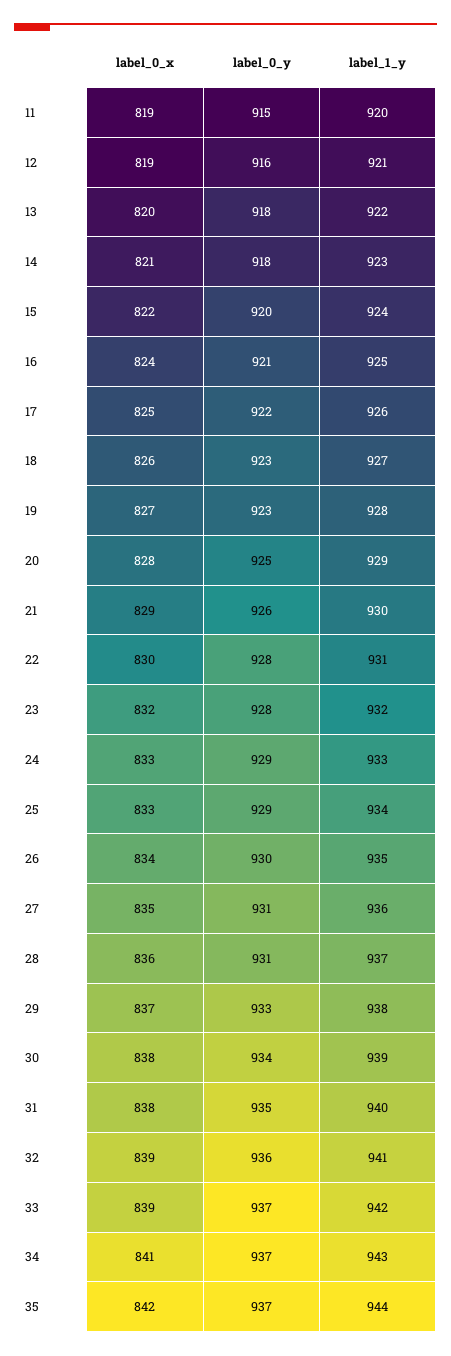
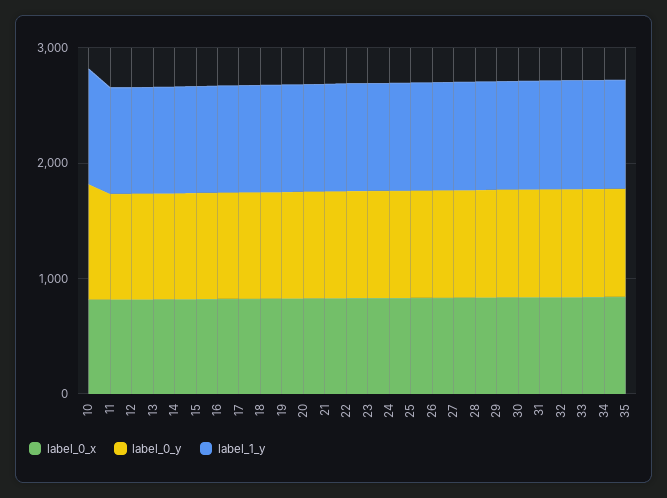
label_0_x, 10: none -> 800
label_0_y, 10: none -> 1000
label_1_y, 10: none -> 1000

